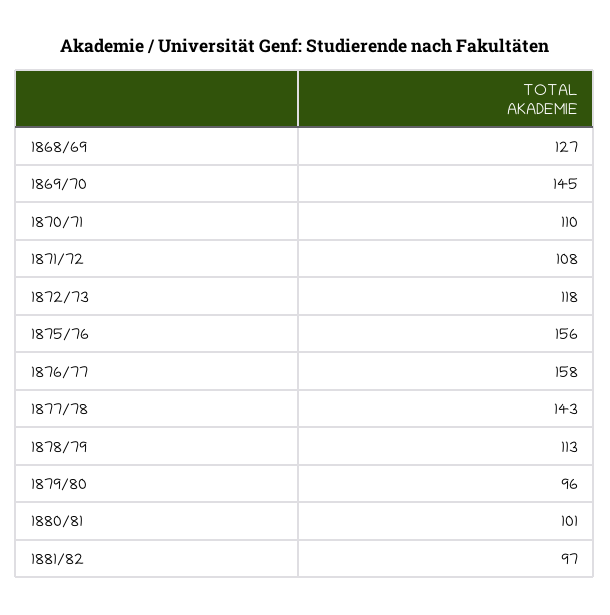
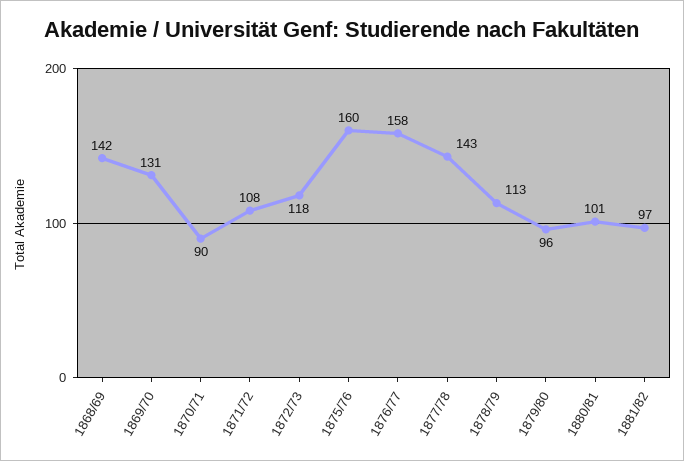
1868/69: 127 -> 142
1869/70: 145 -> 131
1870/71: 110 -> 90
1875/76: 156 -> 160

